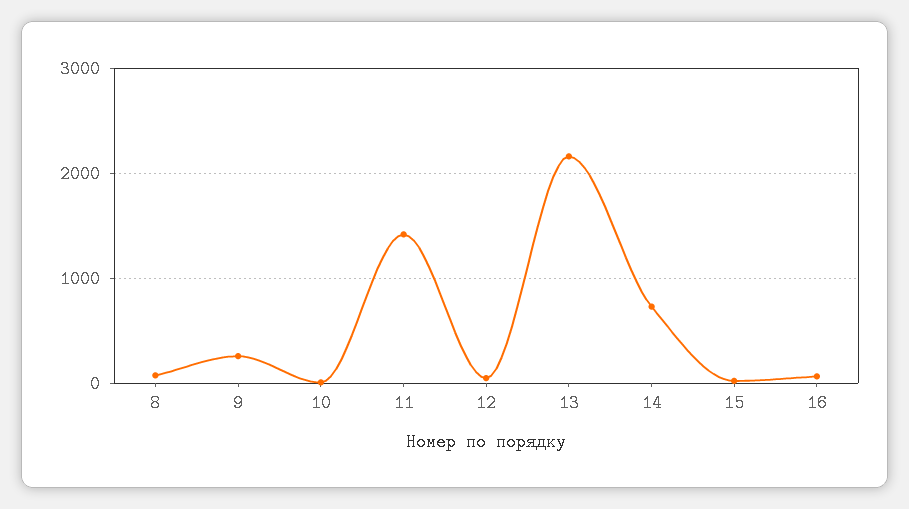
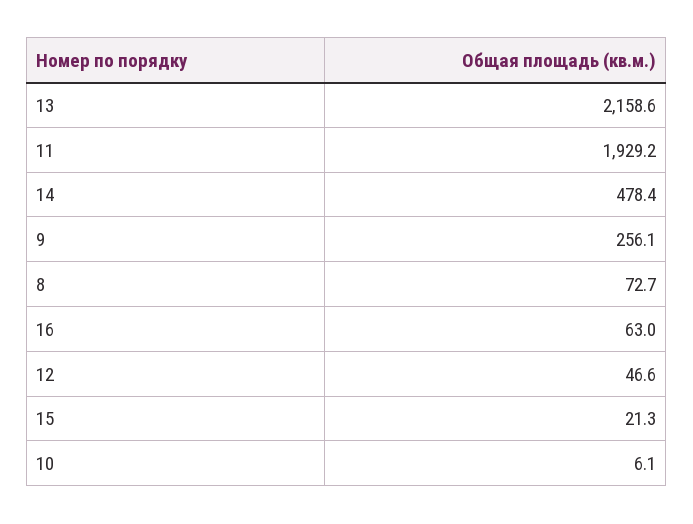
11: 1400 -> 1929.2
14: 700 -> 478.4

